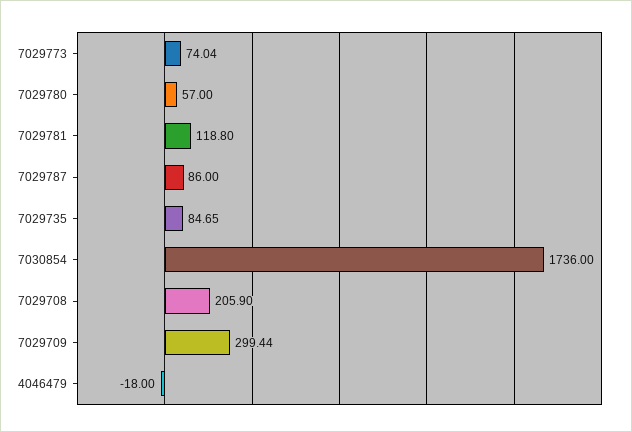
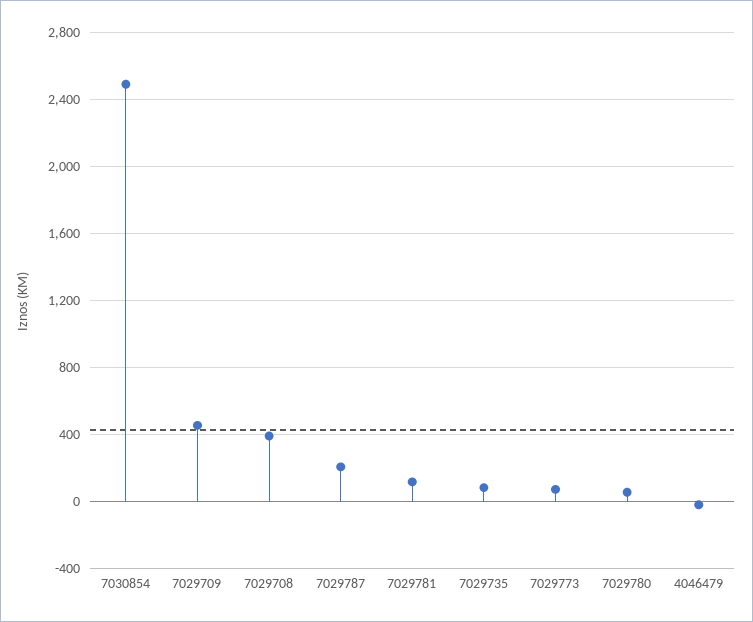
7029787: 86 -> 200
7030854: 1736 -> 2500
7029708: 205.9 -> 400
7029709: 299.44 -> 450

